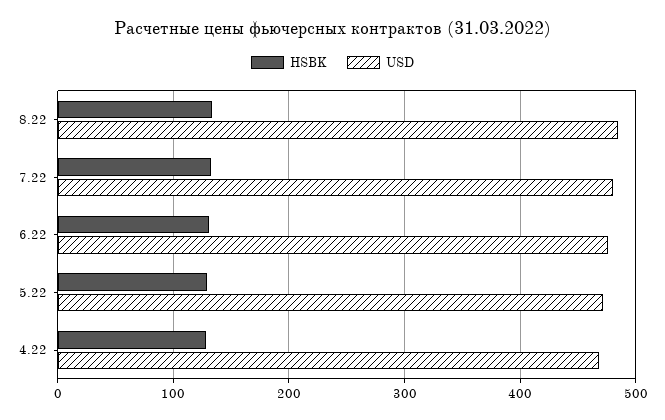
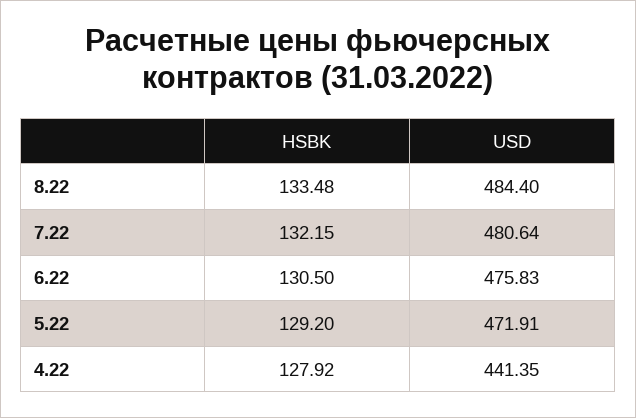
USD, 4.22: 470 -> 441.35

